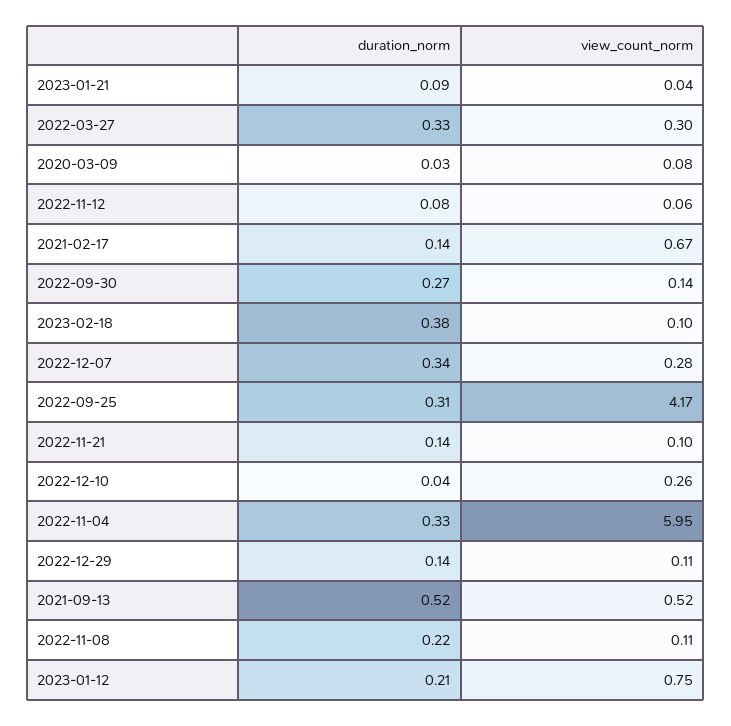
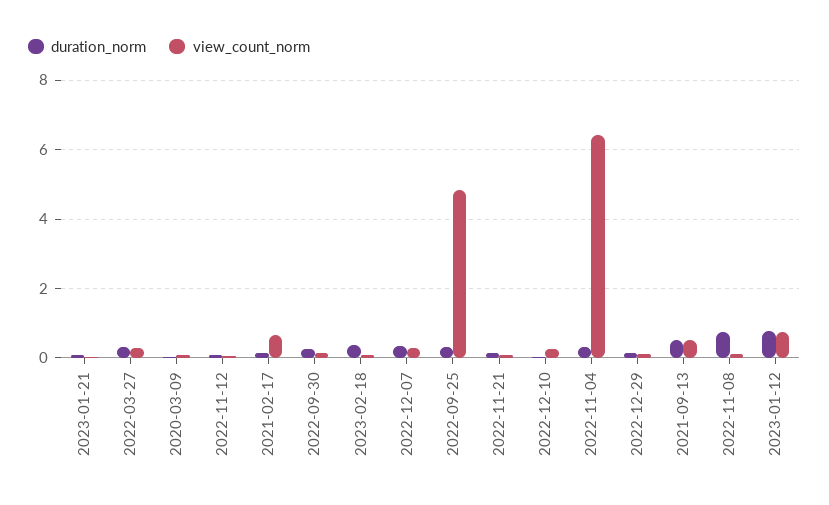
view_count_norm, 2022-09-25: 4.17 -> 4.8
view_count_norm, 2022-11-04: 5.95 -> 6.4
duration_norm, 2022-11-08: 0.22 -> 0.8
duration_norm, 2023-01-12: 0.21 -> 0.8

